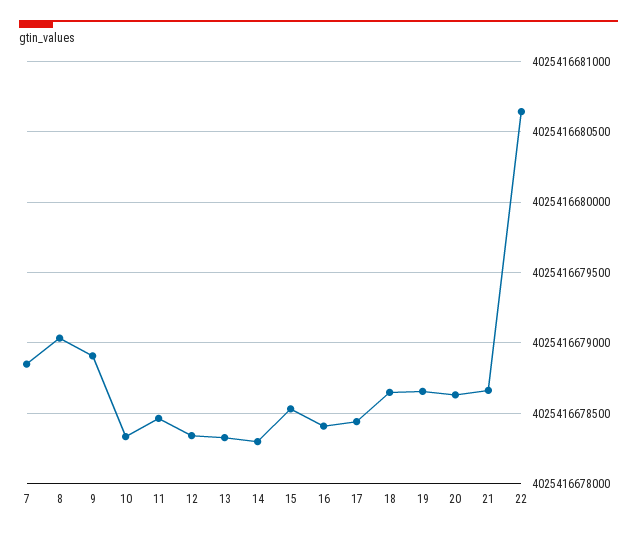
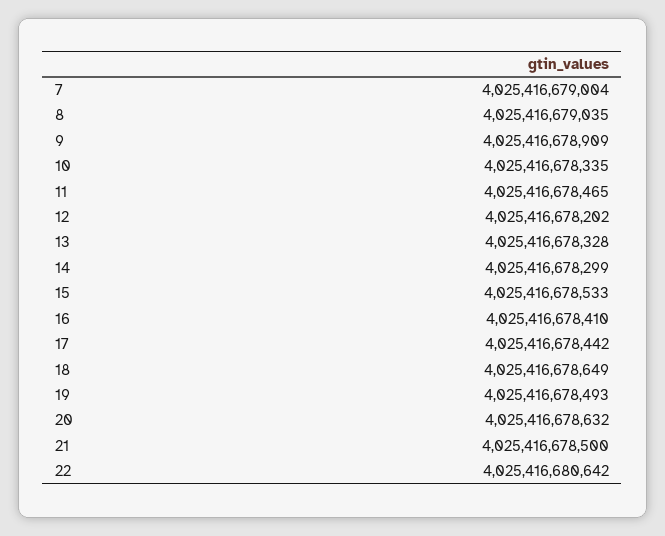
7: 4025416678850 -> 4025416679004
12: 4025416678350 -> 4025416678202
19: 4025416678650 -> 4025416678493
21: 4025416678650 -> 4025416678500

